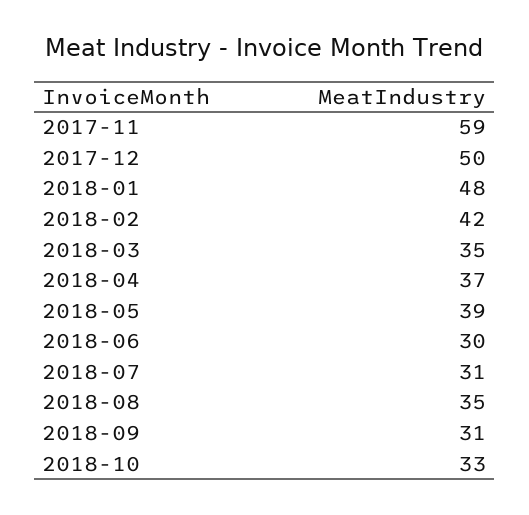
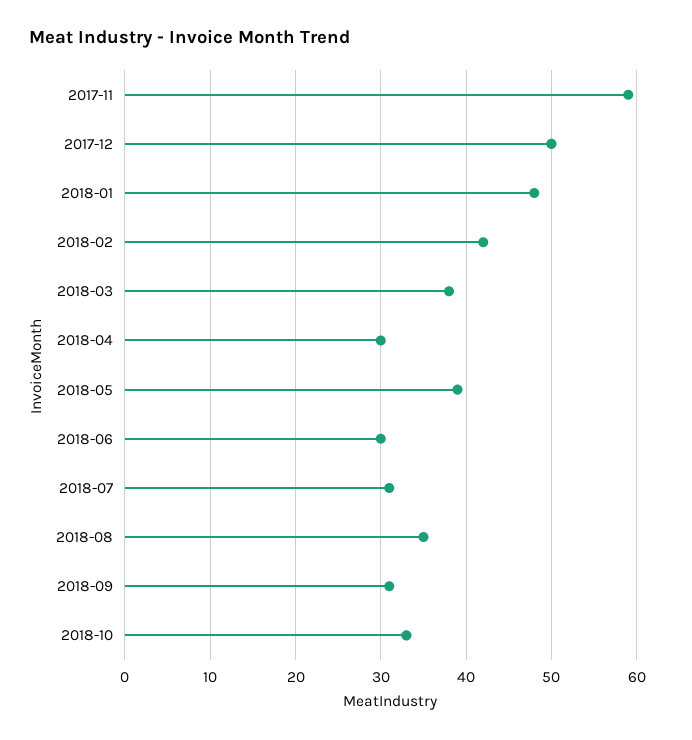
2018-03: 35 -> 38
2018-04: 37 -> 30

